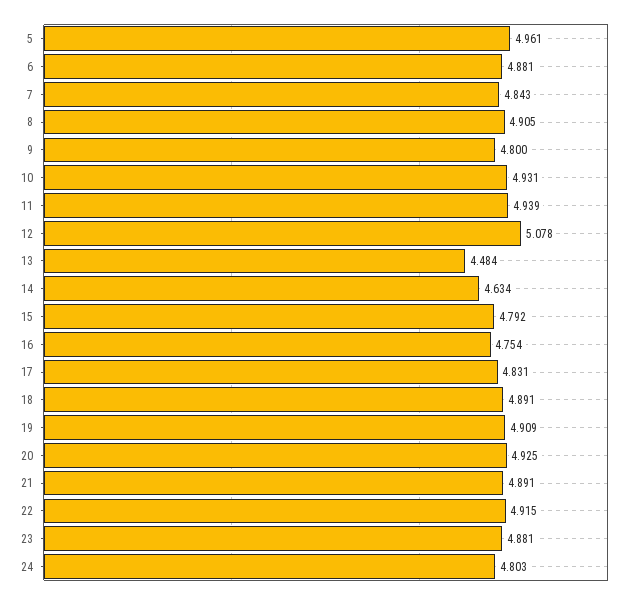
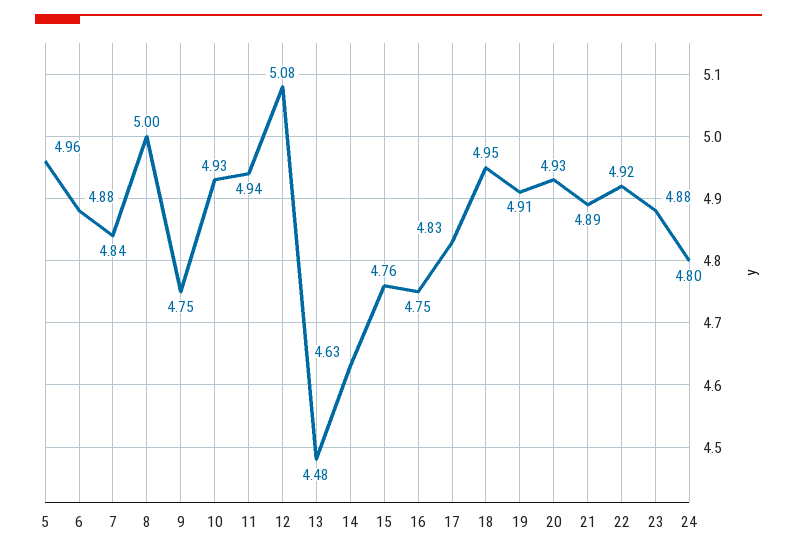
8: 4.905 -> 5
9: 4.8 -> 4.75
15: 4.792 -> 4.76
18: 4.891 -> 4.95

